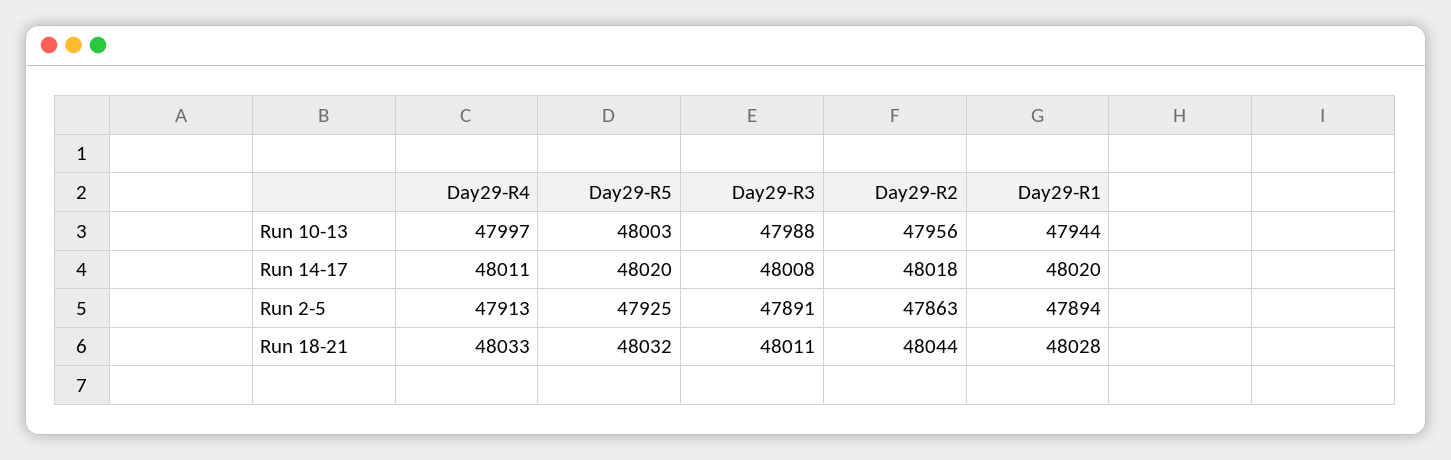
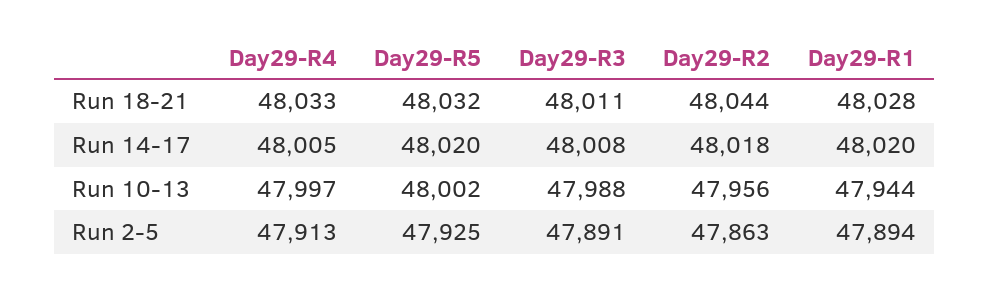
Day29-R5, Run 10-13: 48003 -> 48002
Day29-R4, Run 14-17: 48011 -> 48005

